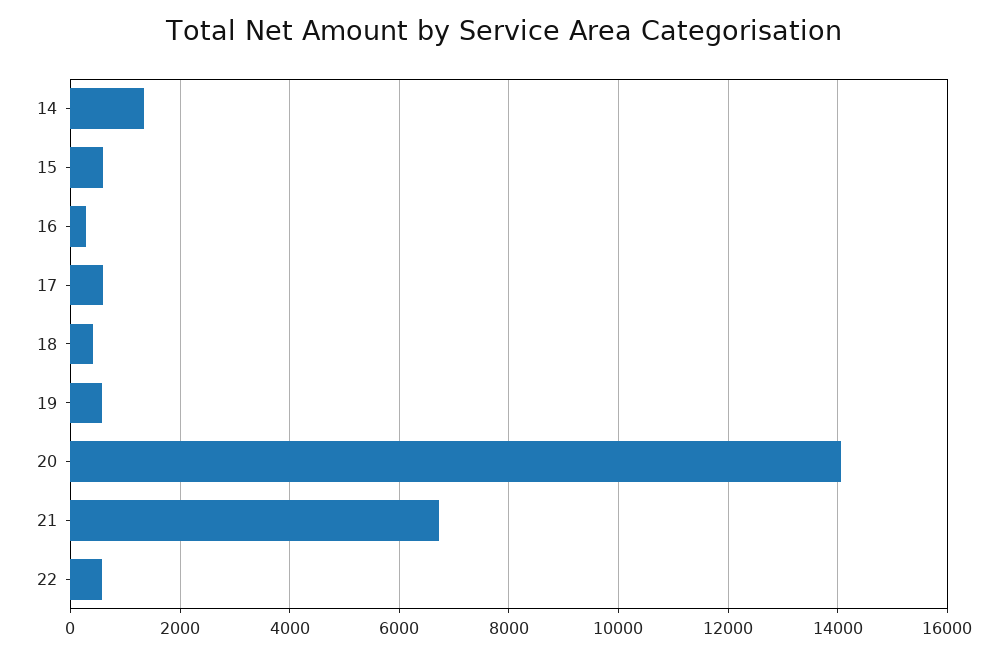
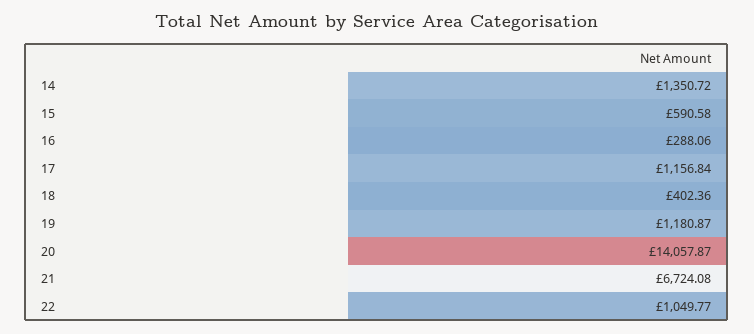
17: 600 -> 1156.84
19: 600 -> 1180.87
22: 600 -> 1049.77

